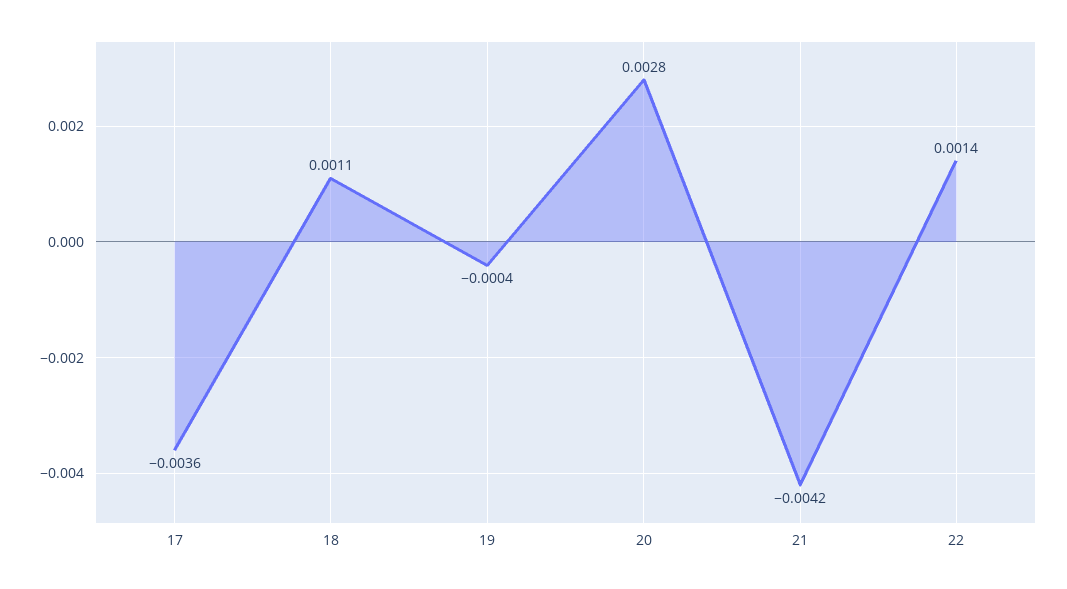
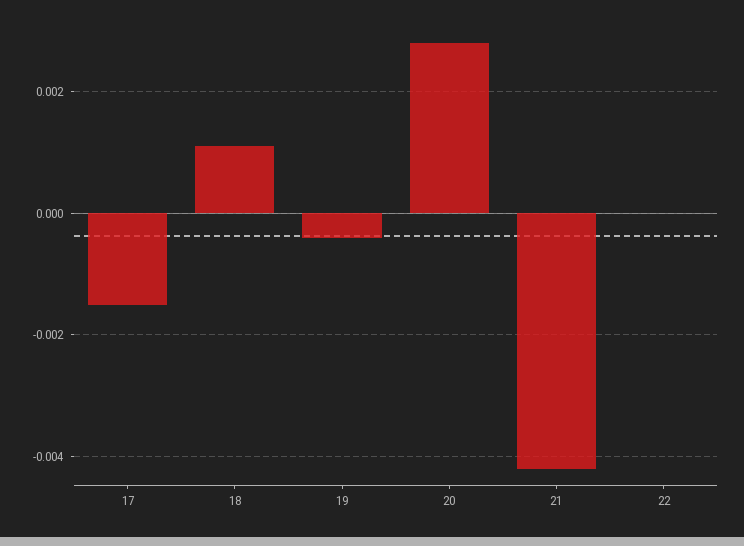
17: -0.0036 -> -0.0015
22: 0.0014 -> 0

